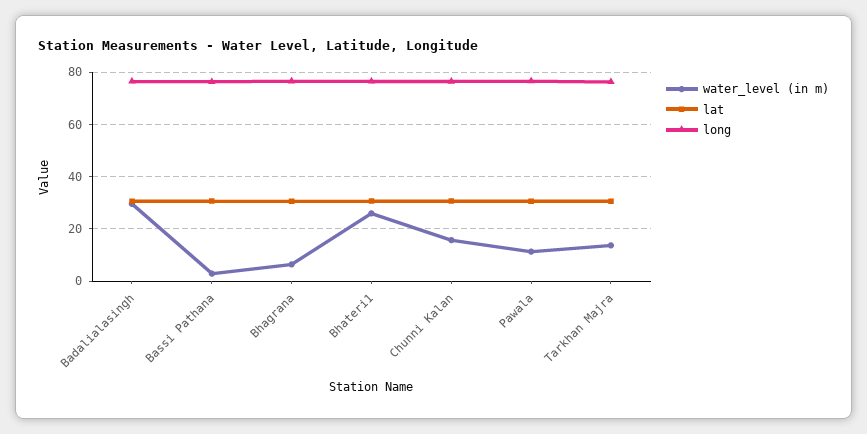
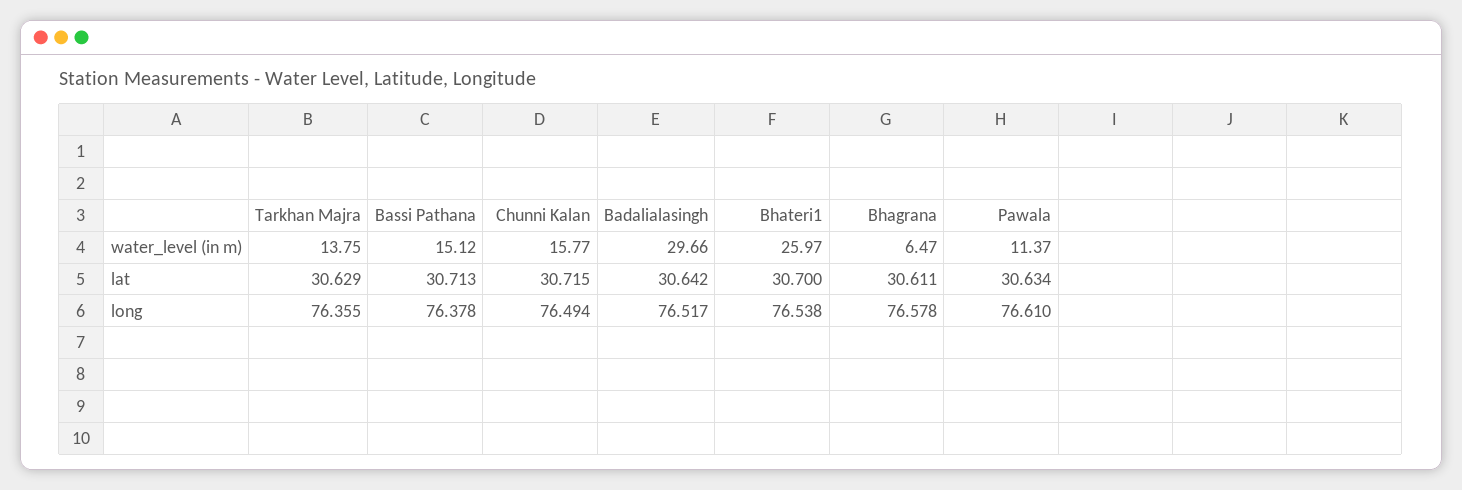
water_level (in m), Bassi Pathana: 2.5 -> 15.12

